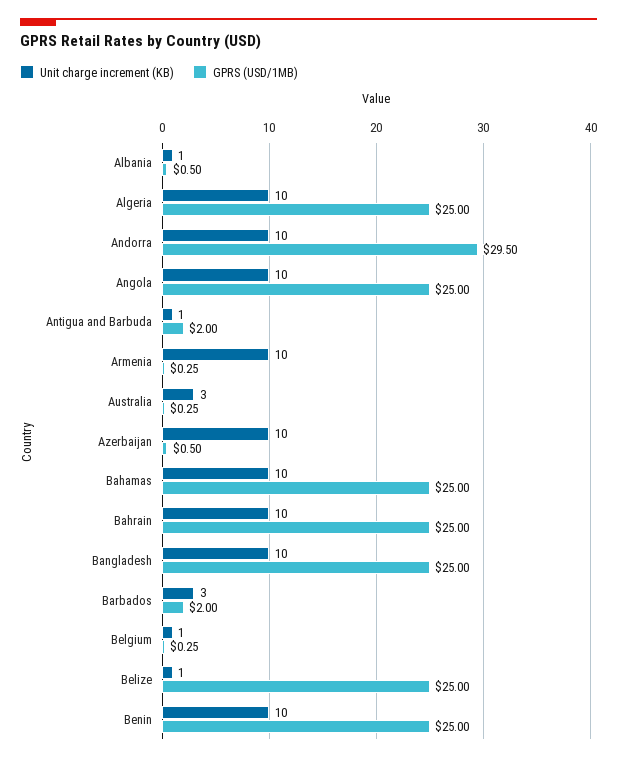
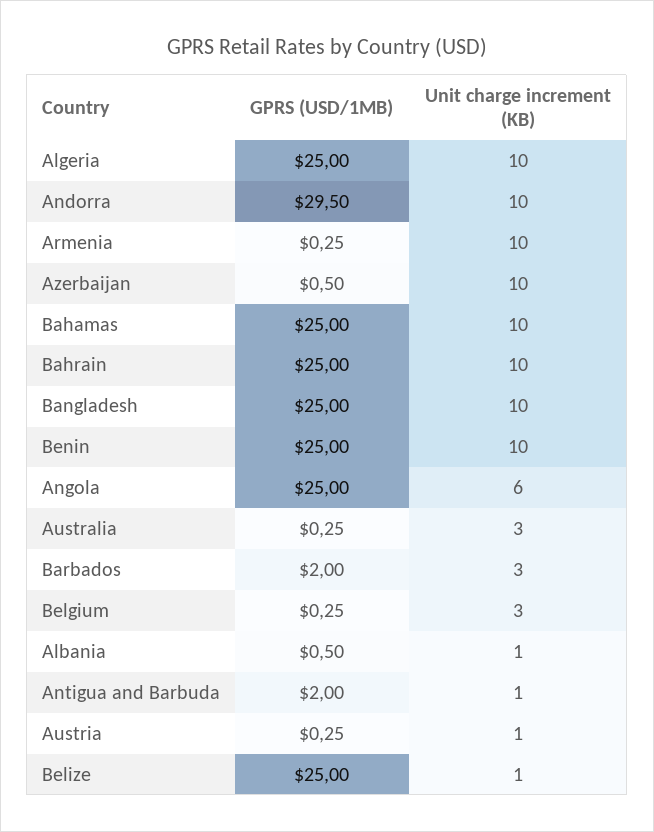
Unit charge increment (KB), Angola: 10 -> 6
Unit charge increment (KB), Belgium: 1 -> 3
GPRS (USD/1MB), Austria: none -> 0.25
Unit charge increment (KB), Austria: none -> 1

